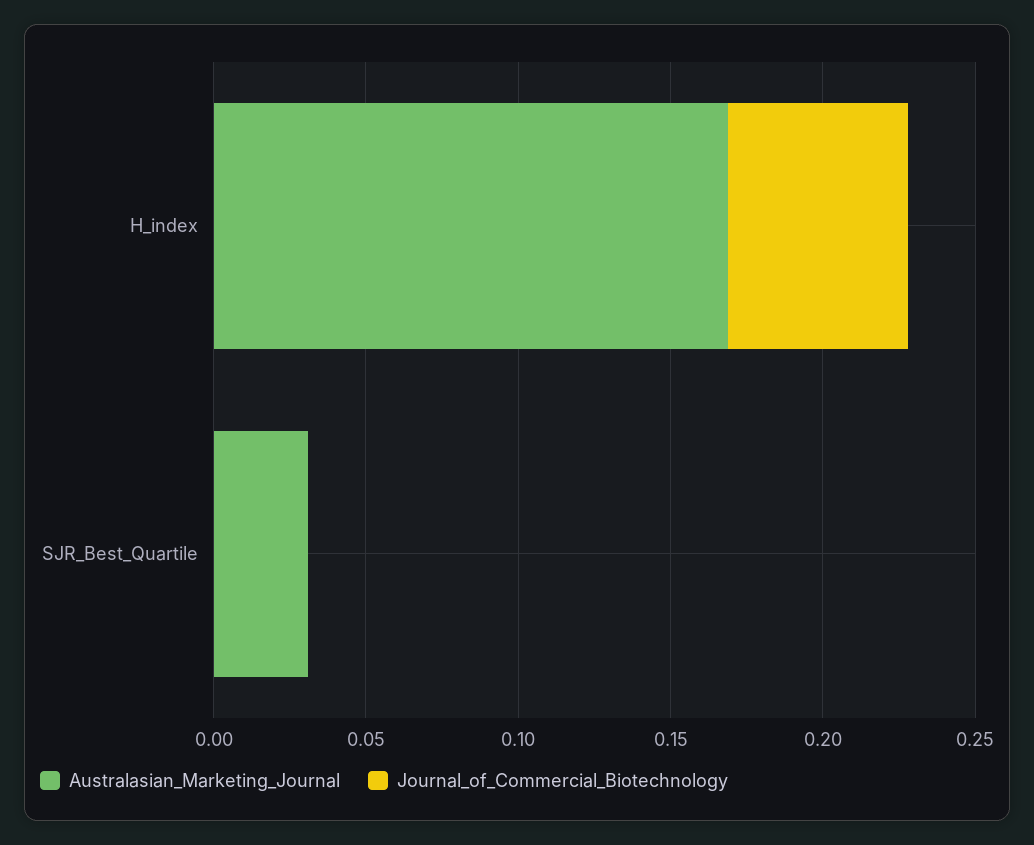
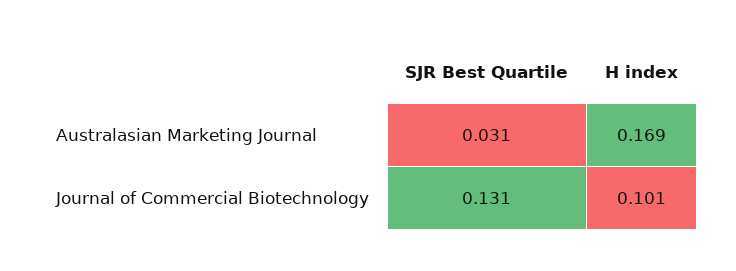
Journal_of_Commercial_Biotechnology, H_index: 0.06 -> 0.101
Journal_of_Commercial_Biotechnology, SJR_Best_Quartile: 0 -> 0.131

